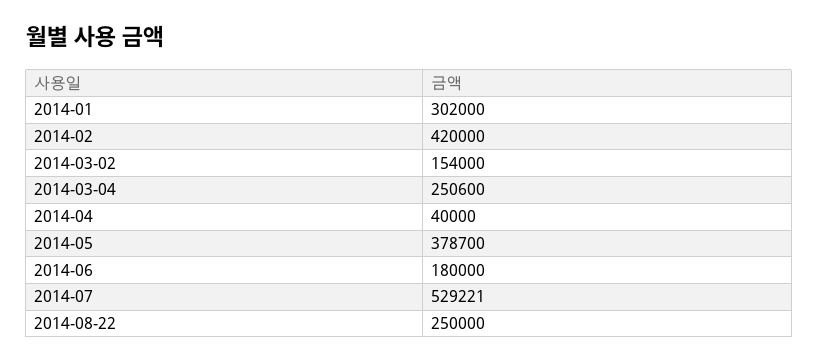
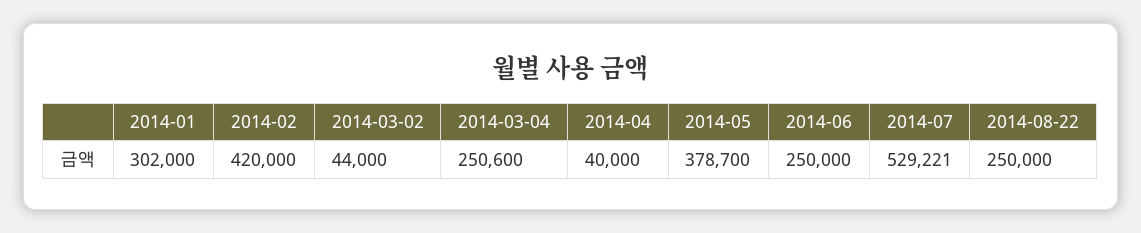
2014-03-02: 154000 -> 44000
2014-06: 180000 -> 250000

